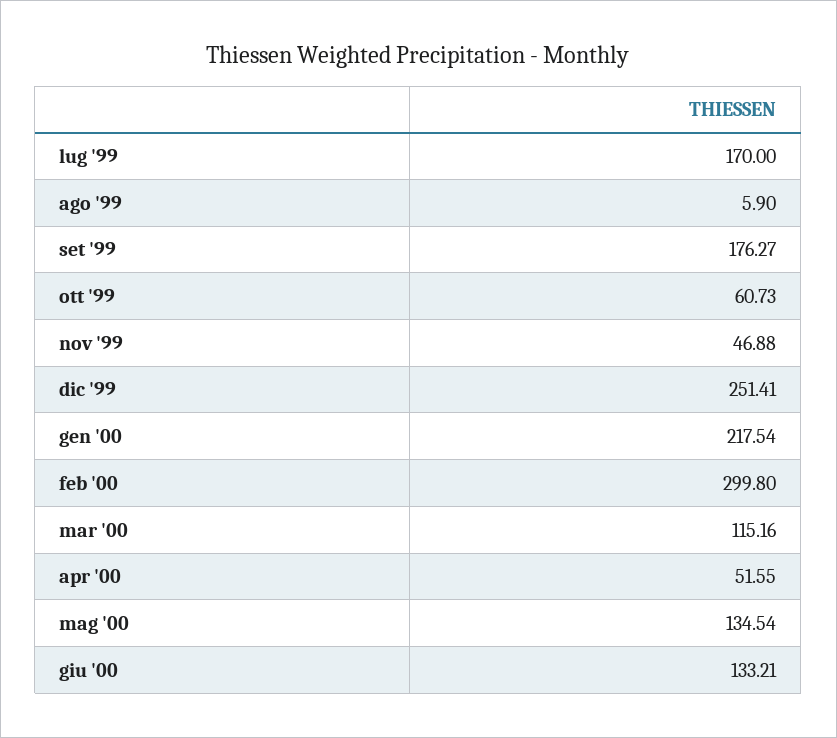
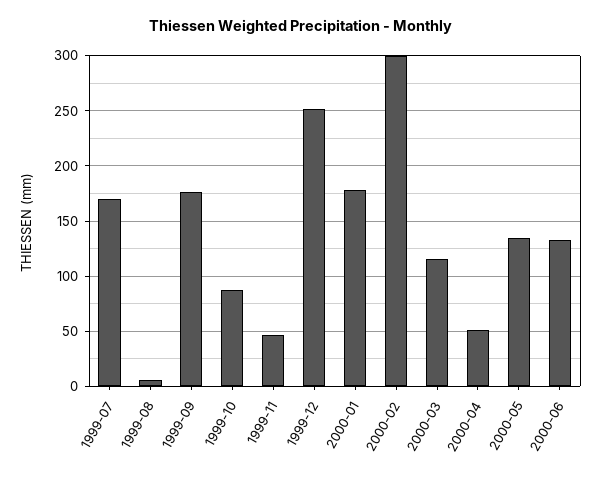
ott '99: 60.73 -> 90
gen '00: 217.54 -> 180

